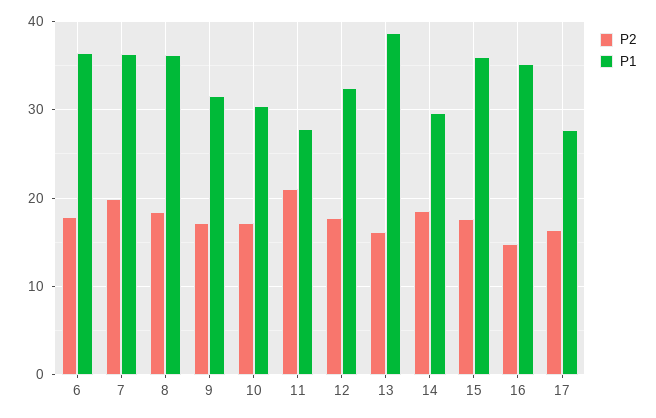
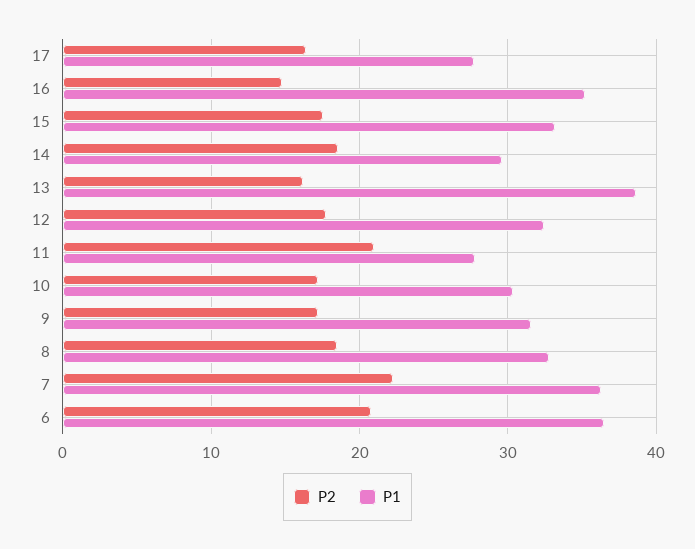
P2, 6: 18 -> 21
P2, 7: 20 -> 22
P1, 8: 36 -> 33
P1, 15: 36 -> 33

